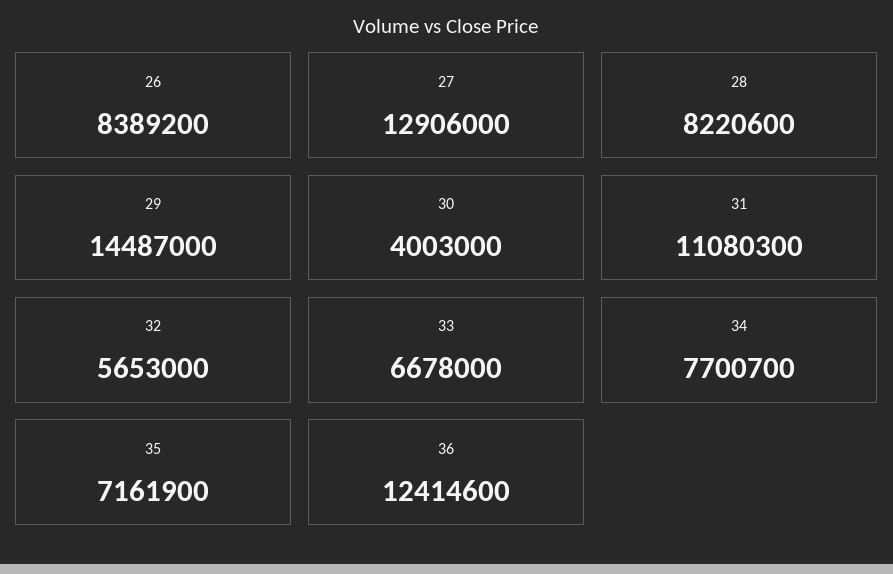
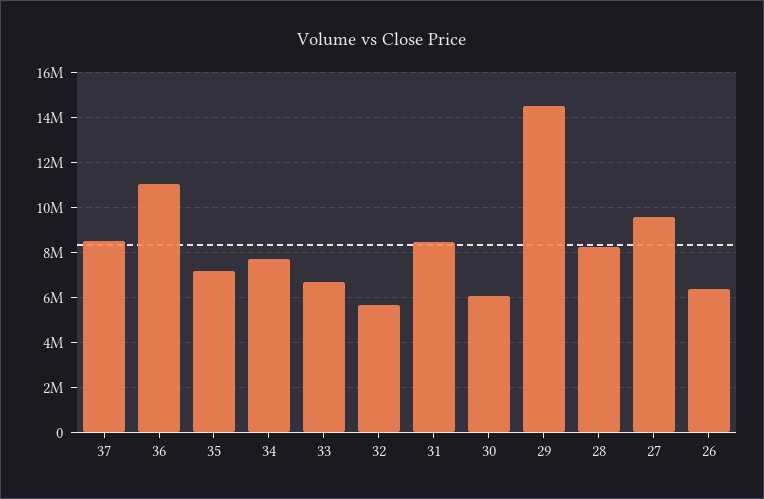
26: 8389200 -> 6500000
27: 12906000 -> 9500000
30: 4003000 -> 6000000
31: 11080300 -> 8500000
36: 12414600 -> 11000000
37: none -> 8500000

